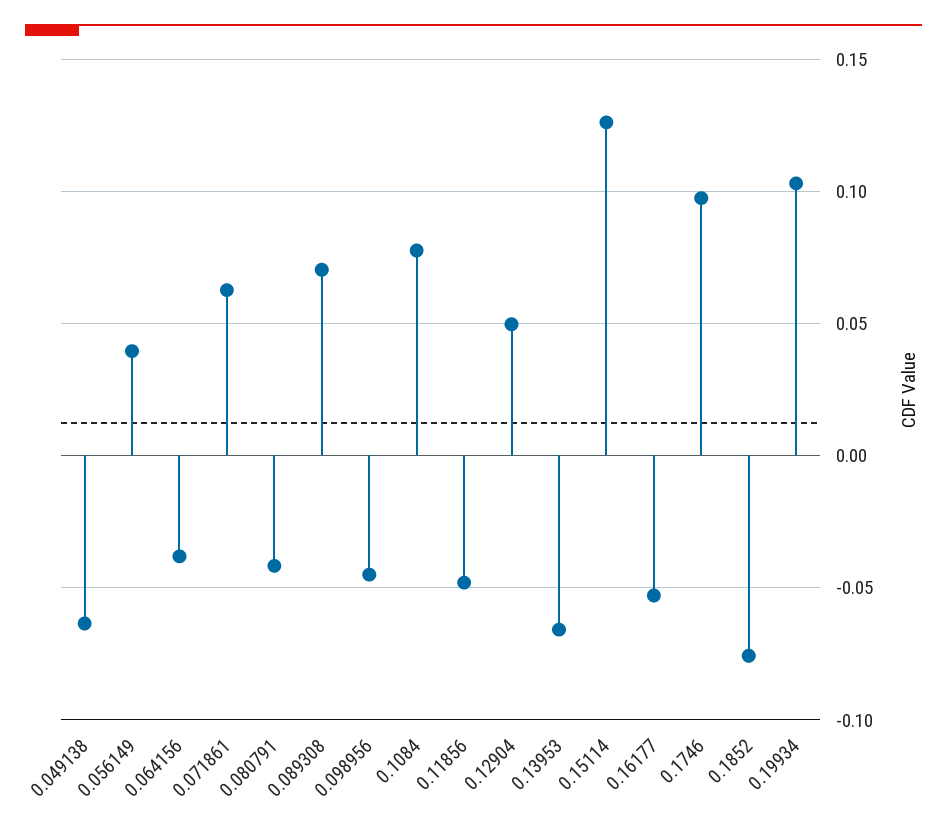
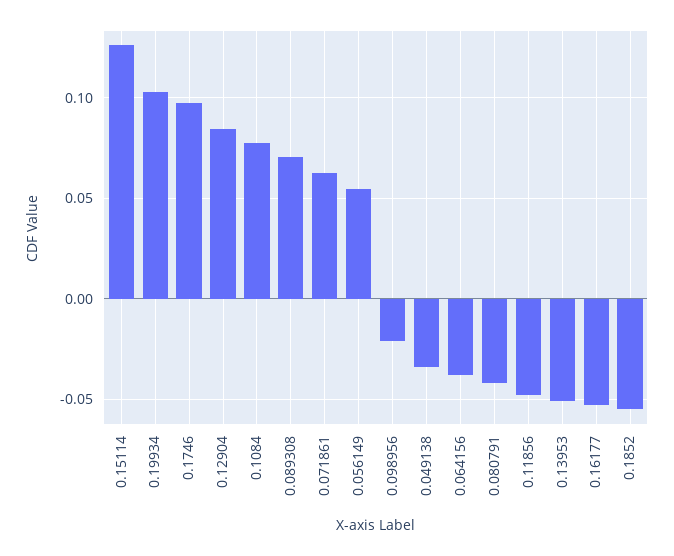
0.049138: -0.065 -> -0.035
0.056149: 0.04 -> 0.055
0.098956: -0.045 -> -0.02
0.12904: 0.05 -> 0.085
0.13953: -0.065 -> -0.05
0.1852: -0.075 -> -0.055

